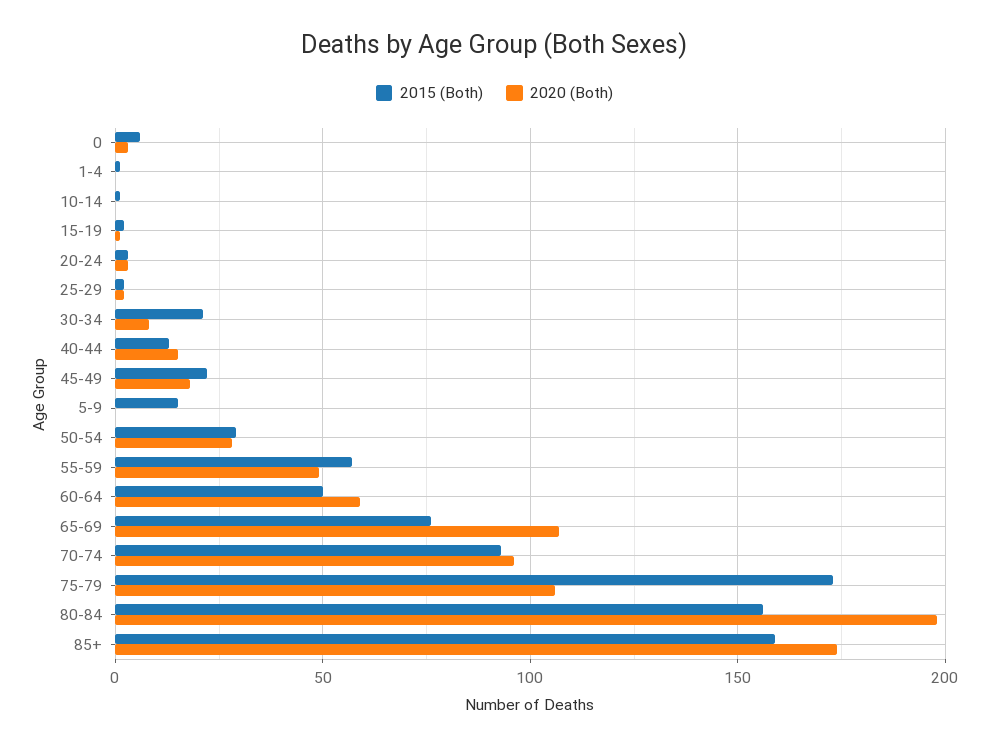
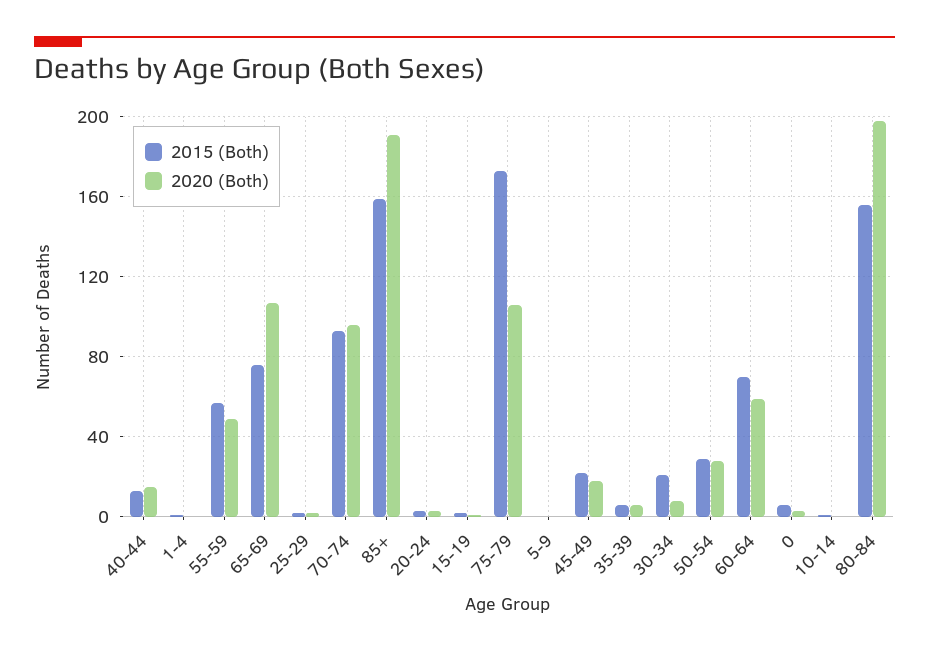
2015 (Both), 5-9: 15 -> 0
2015 (Both), 60-64: 50 -> 70
2020 (Both), 85+: 175 -> 190
2015 (Both), 35-39: none -> 5
2020 (Both), 35-39: none -> 5

